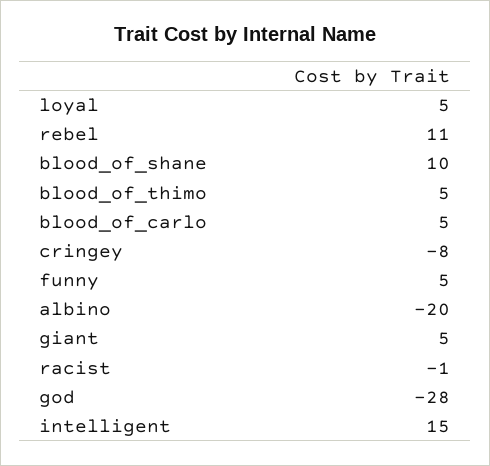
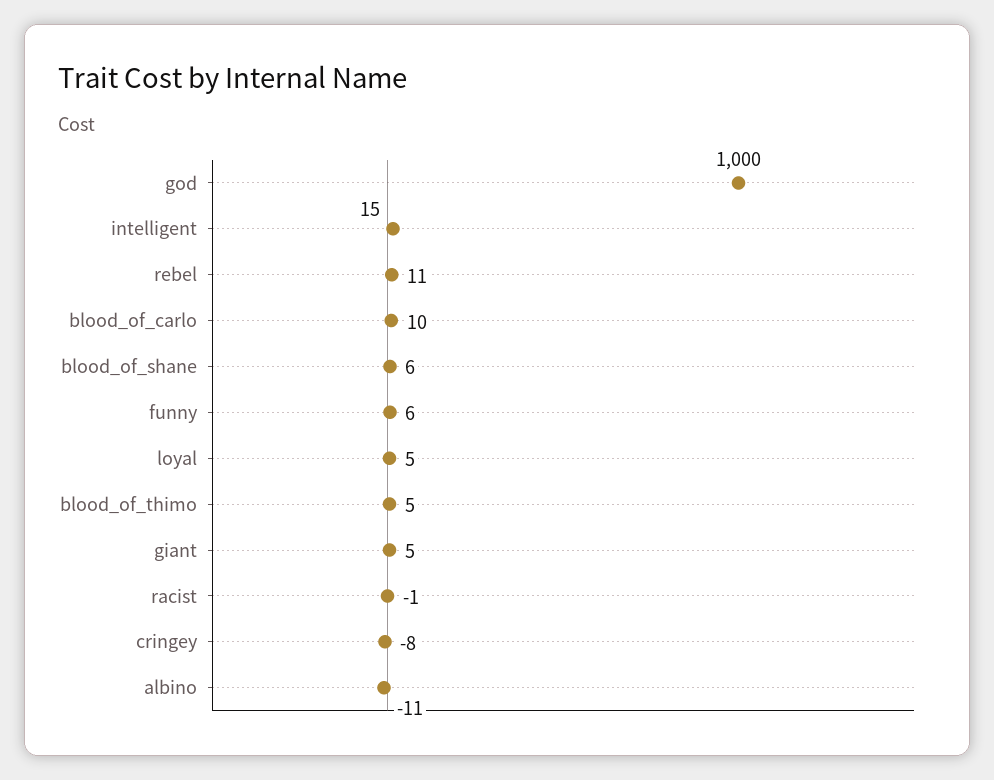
blood_of_shane: 10 -> 6
blood_of_carlo: 5 -> 10
funny: 5 -> 6
albino: -20 -> -11
god: -28 -> 1000

